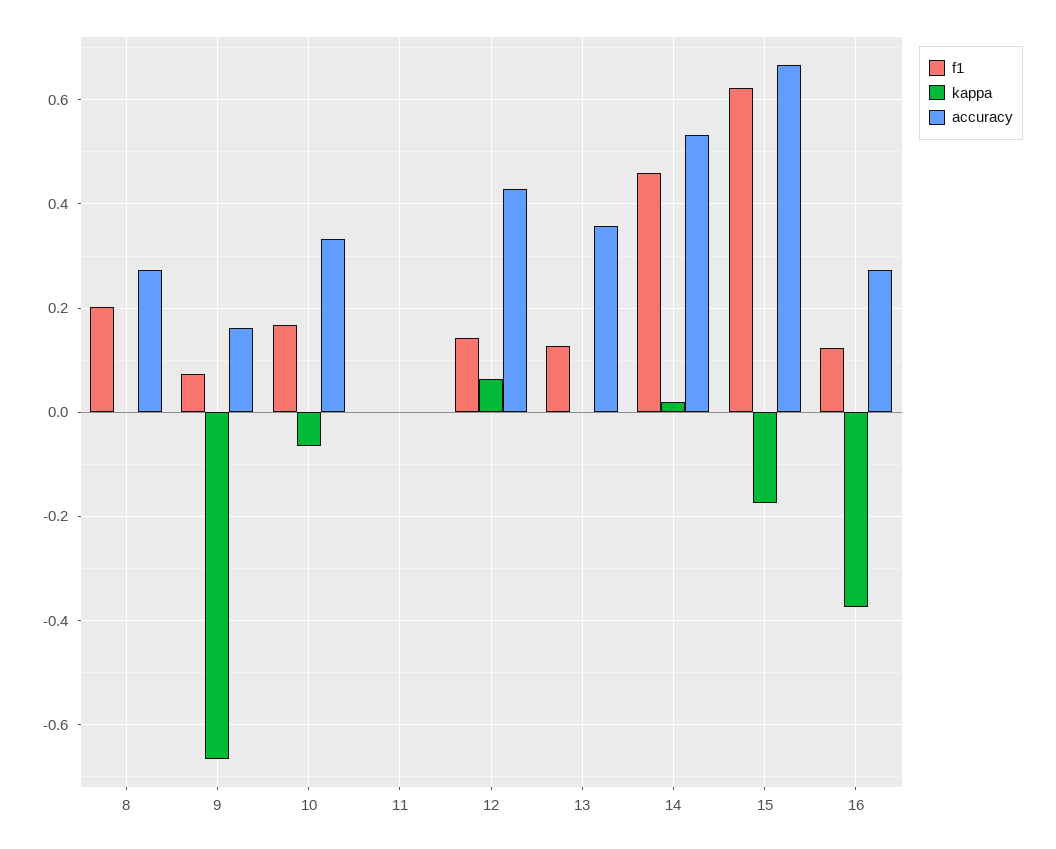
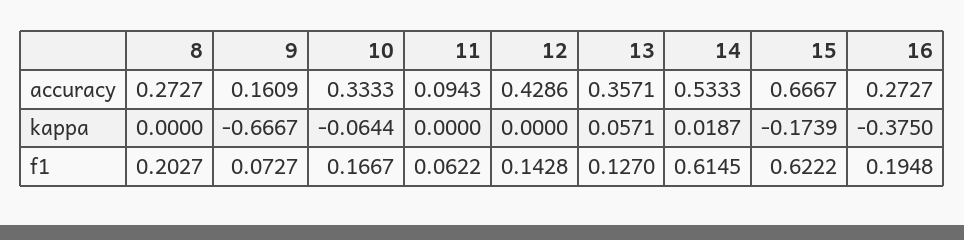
f1, 11: 0 -> 0.0622
accuracy, 11: 0 -> 0.0943
kappa, 12: 0.06 -> 0
kappa, 13: 0 -> 0.0571
f1, 14: 0.46 -> 0.6145
f1, 16: 0.12 -> 0.1948

